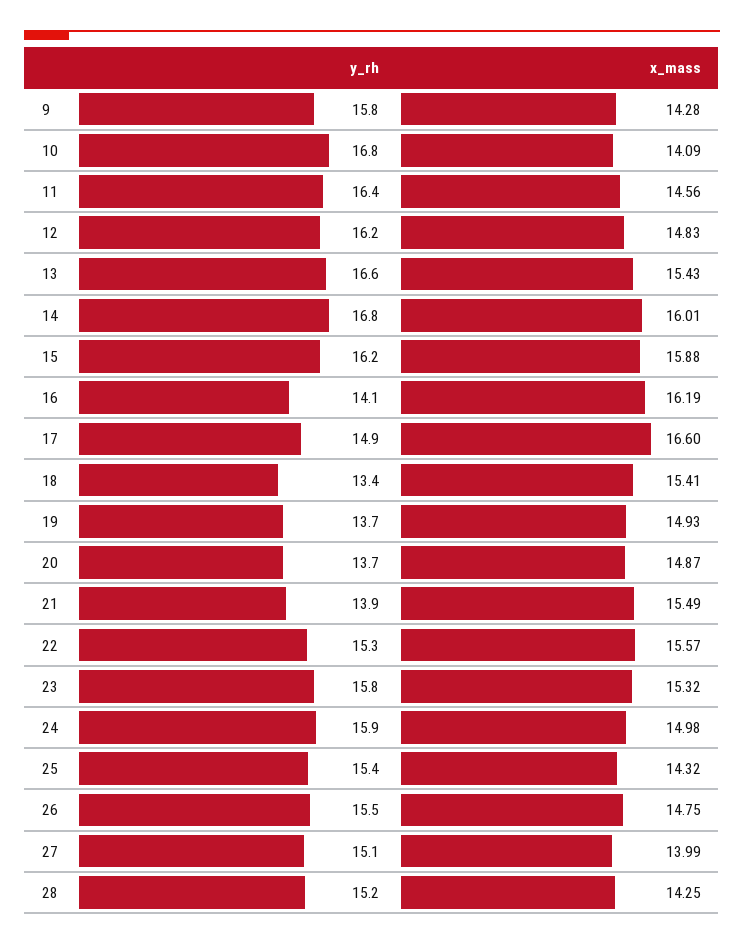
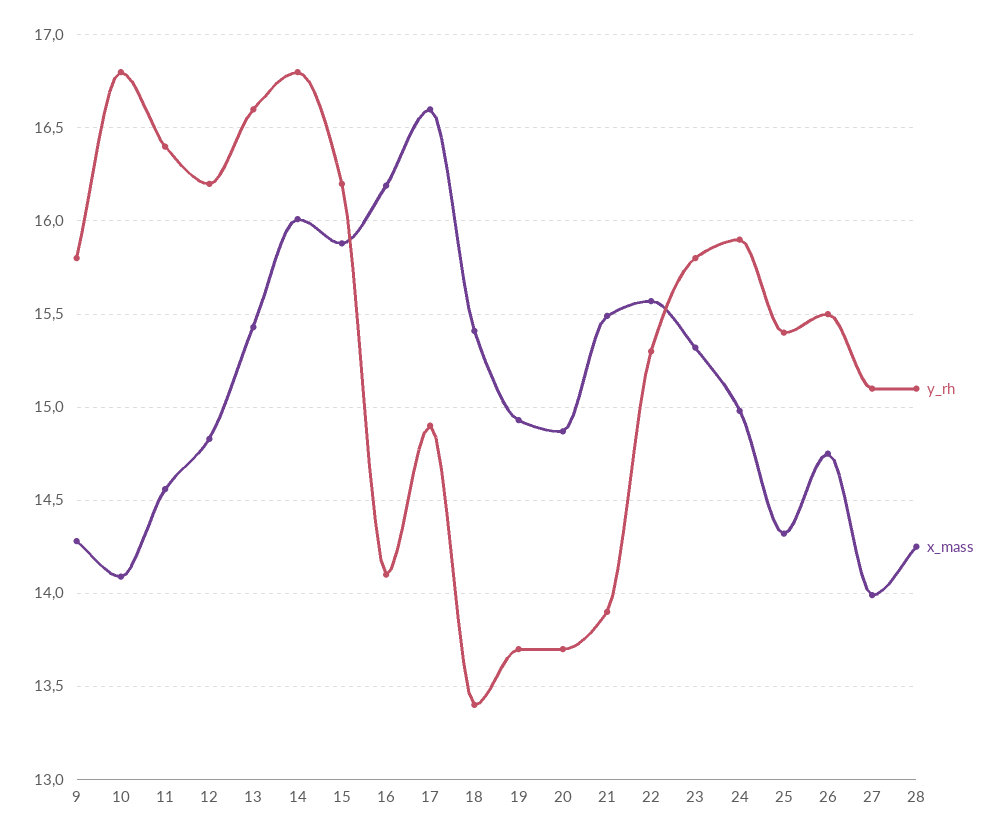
y_rh, 28: 15.2 -> 15.1

